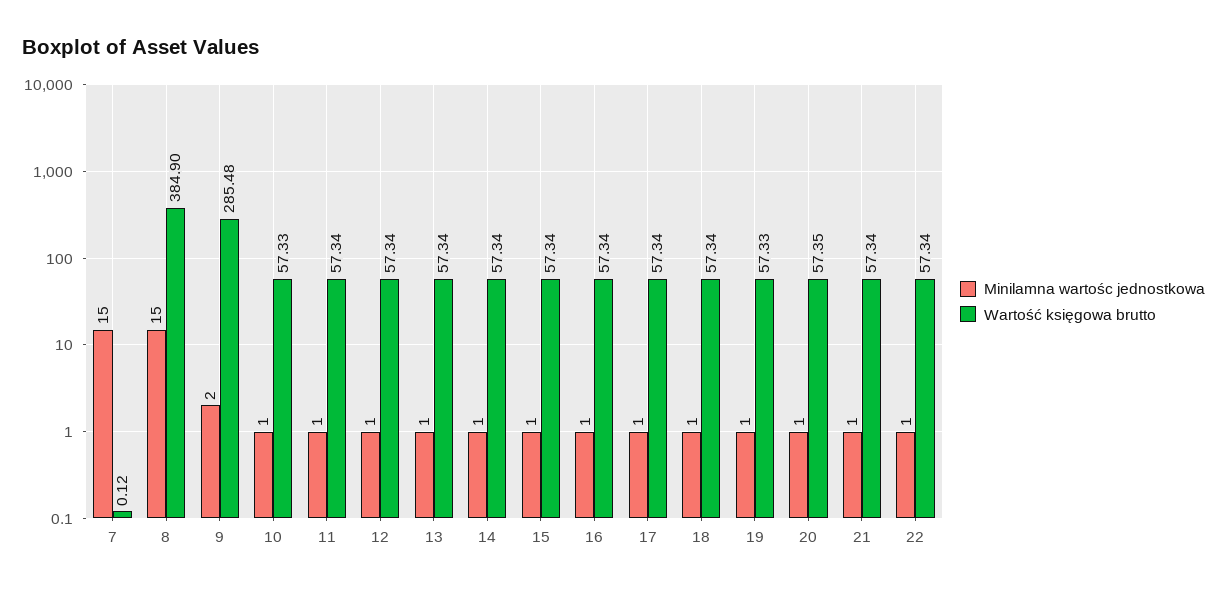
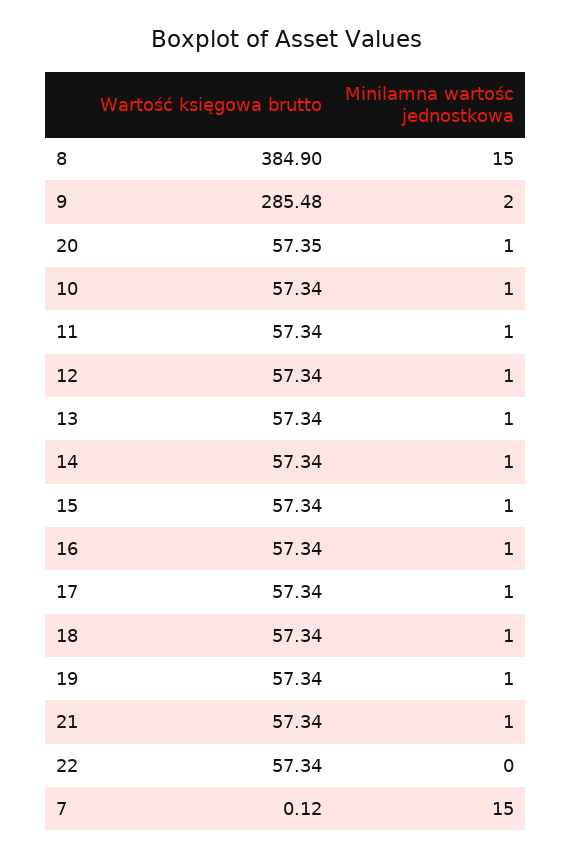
Wartość księgowa brutto, 10: 57.33 -> 57.34
Wartość księgowa brutto, 19: 57.33 -> 57.34
Minilamna wartośc jednostkowa, 22: 1 -> 0

